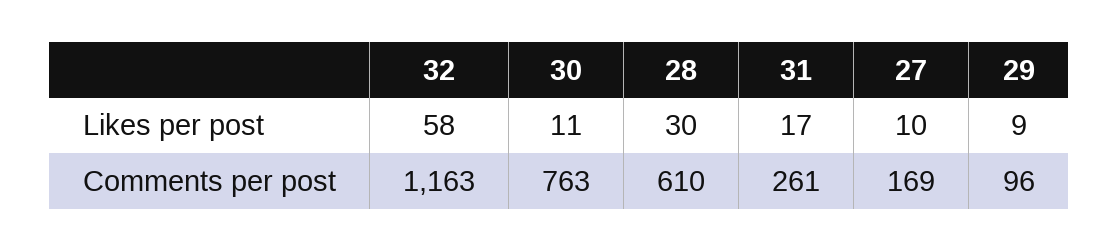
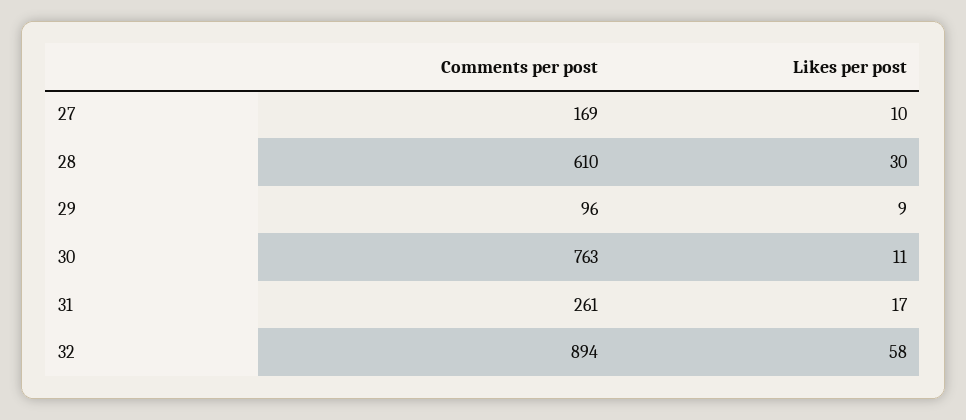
32, Comments per post: 1163 -> 894

